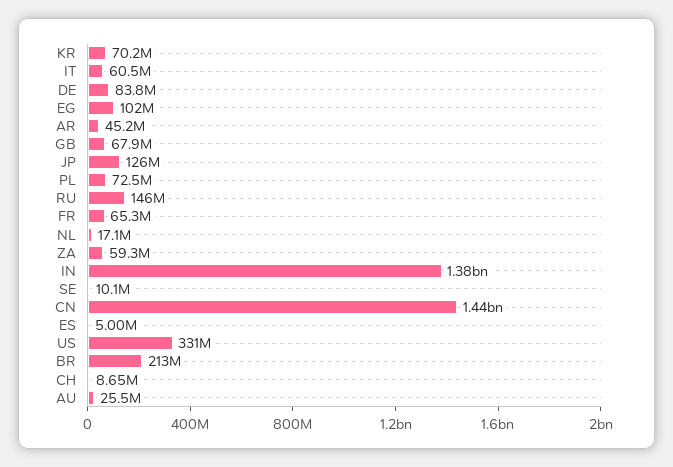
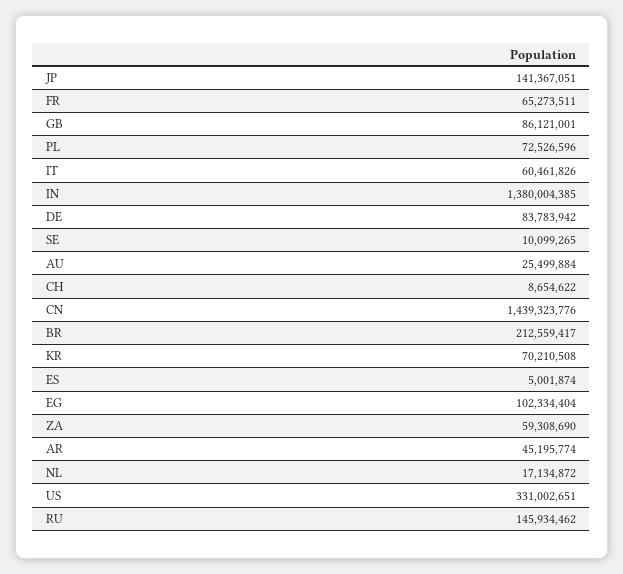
GB: 67900000 -> 86121001
JP: 126000000 -> 141367051

